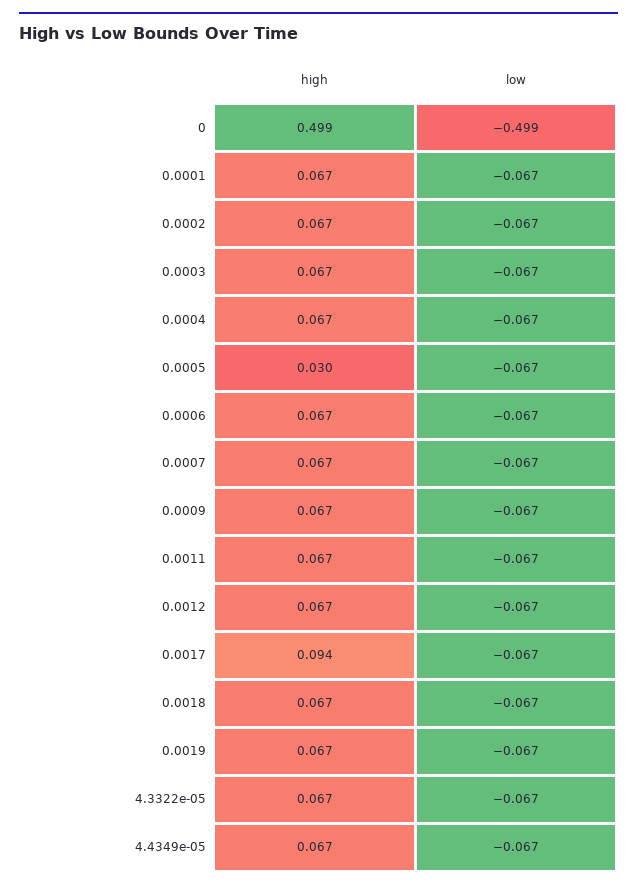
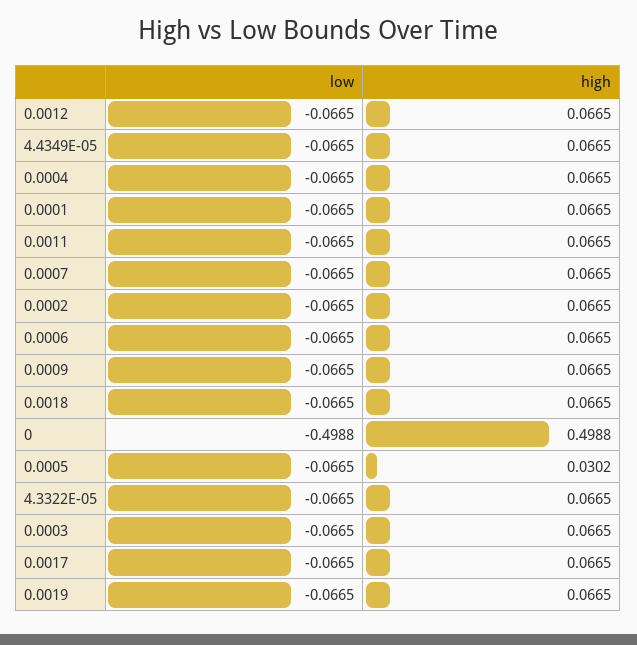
high, 0.0017: 0.094 -> 0.0665

